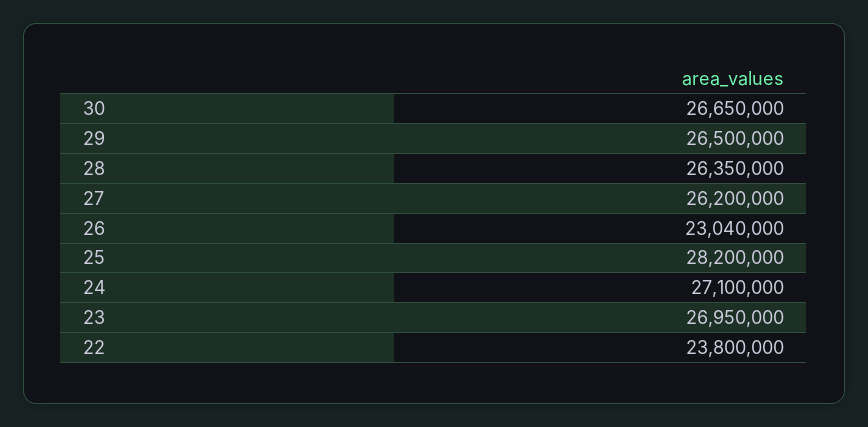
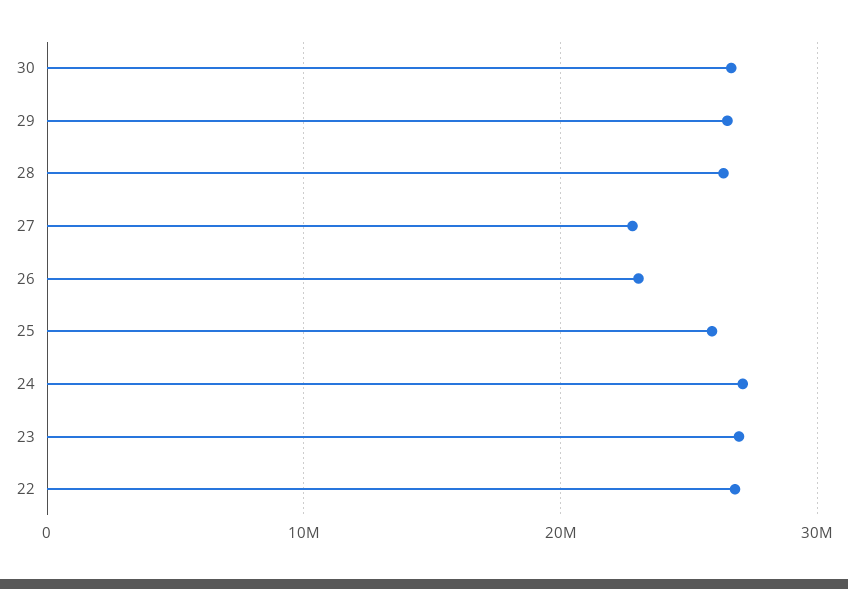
27: 26200000 -> 23000000
25: 28200000 -> 26000000
22: 23800000 -> 27000000

